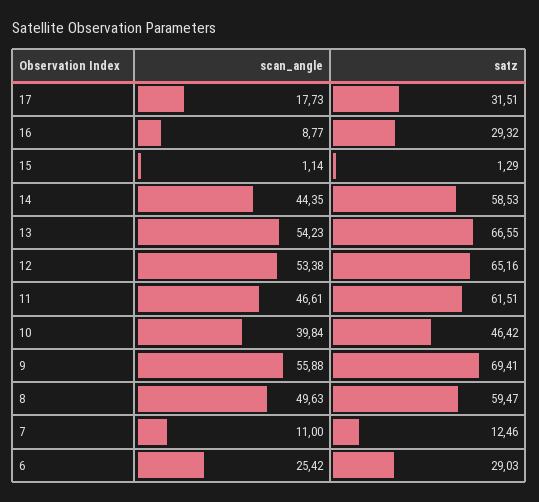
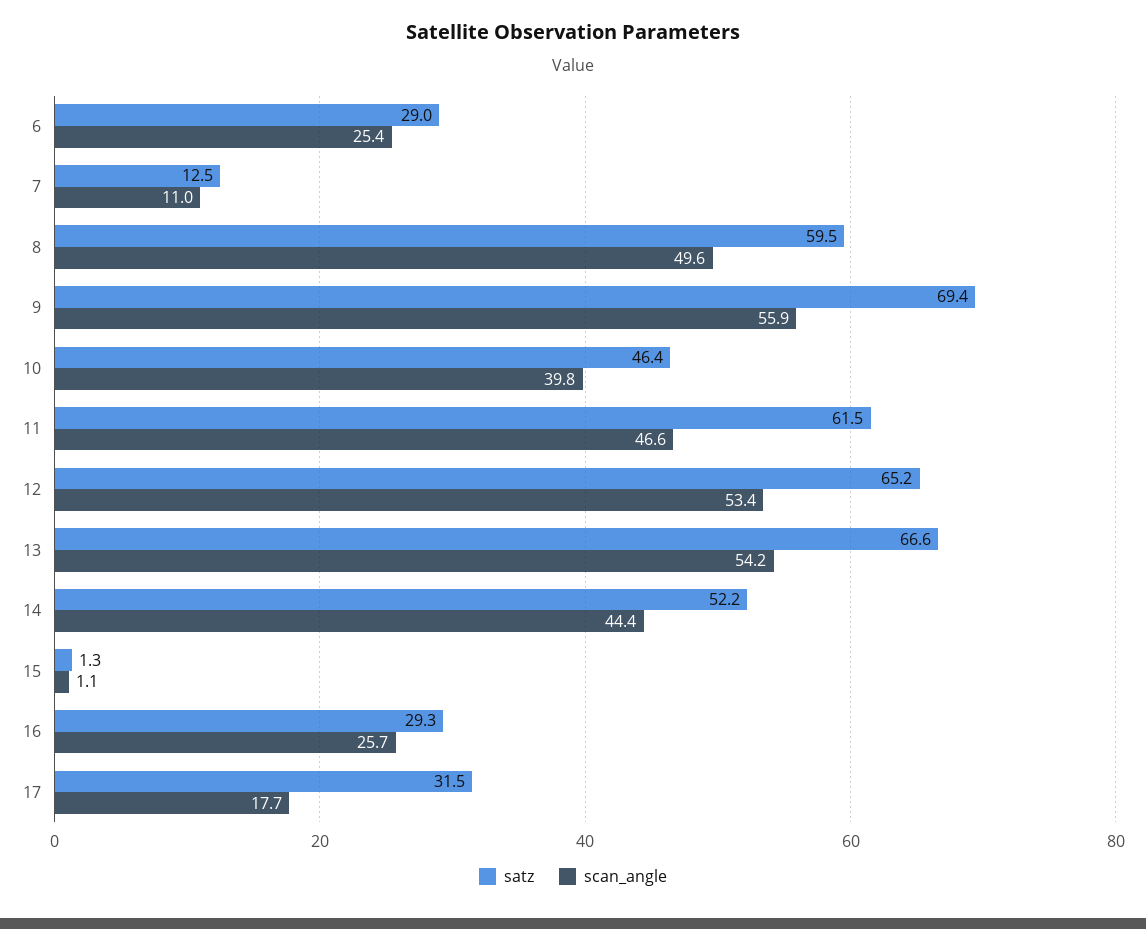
scan_angle, 16: 8.77 -> 25.7
satz, 14: 58.53 -> 52.2

